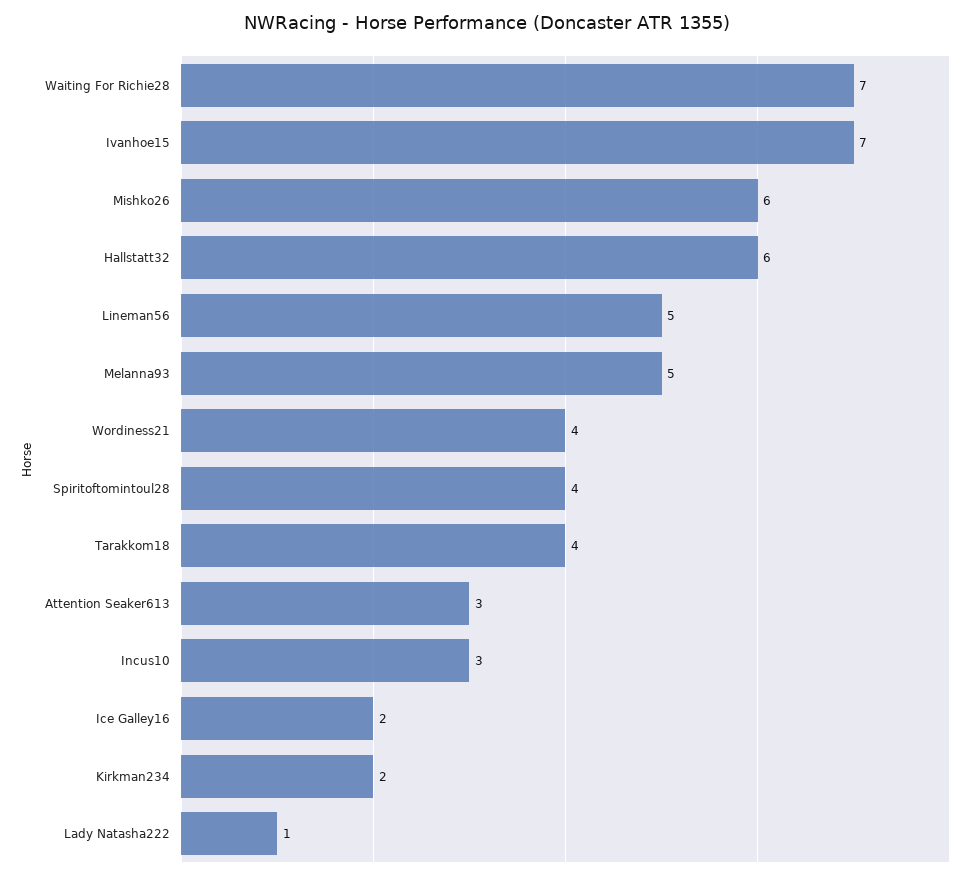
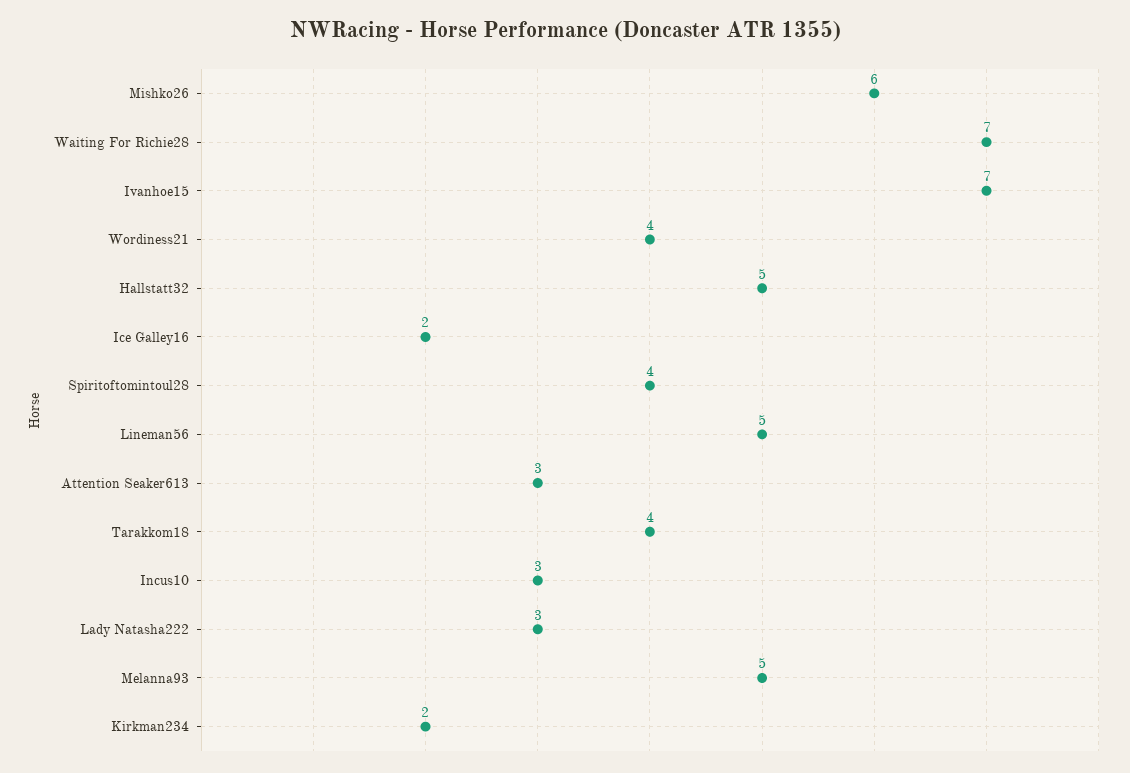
Hallstatt32: 6 -> 5
Lady Natasha222: 1 -> 3

